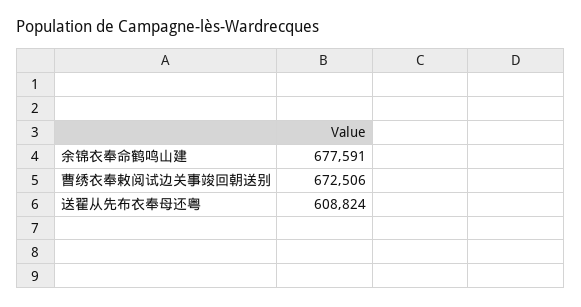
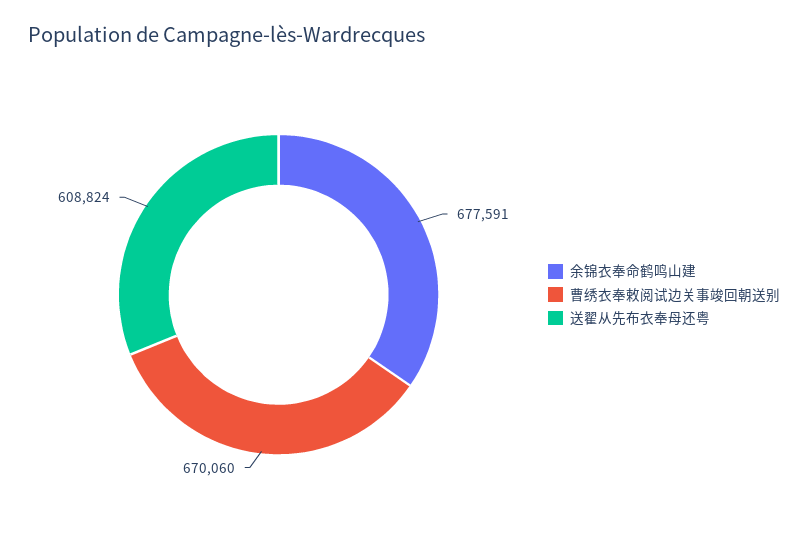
曹绣衣奉敕阅试边关事竣回朝送别: 672506 -> 670060

